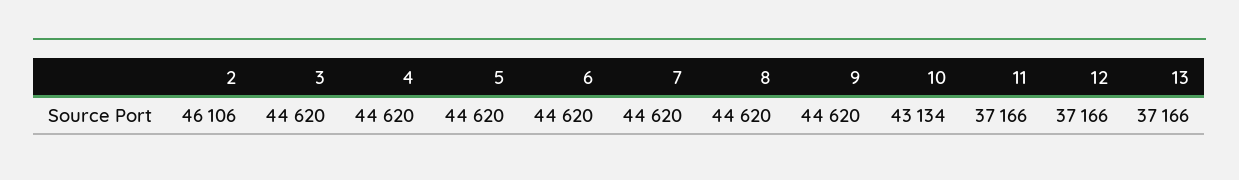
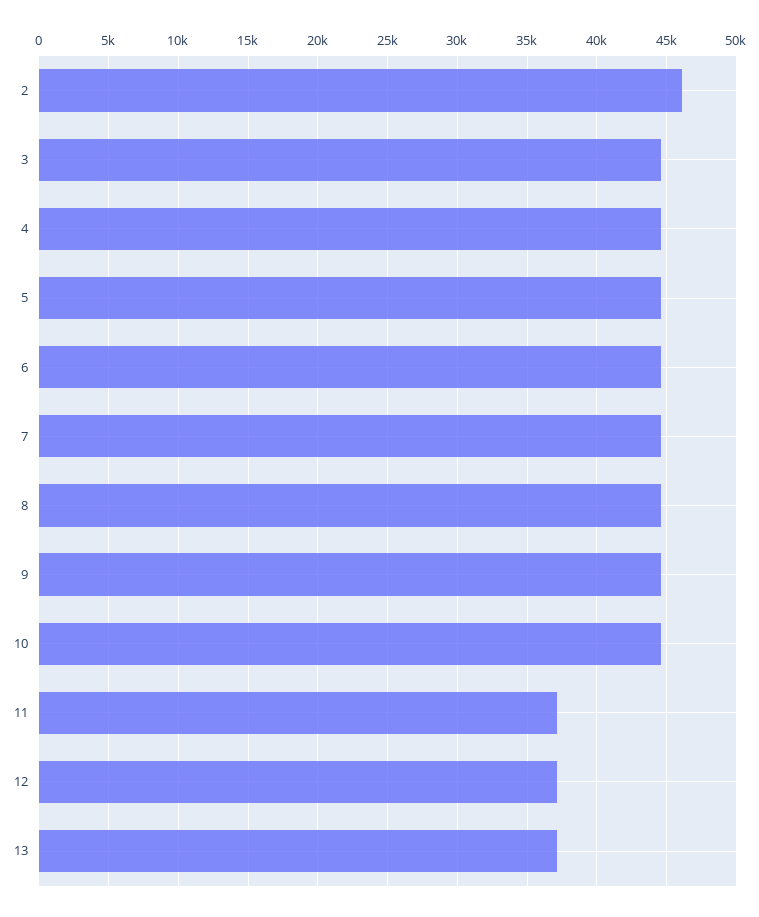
10: 43134 -> 44500

